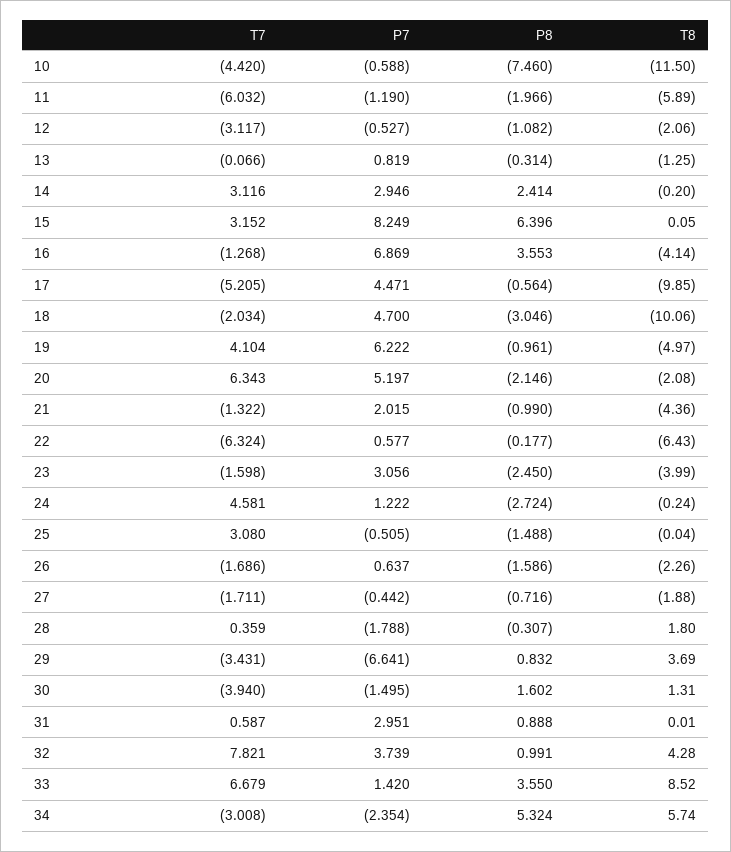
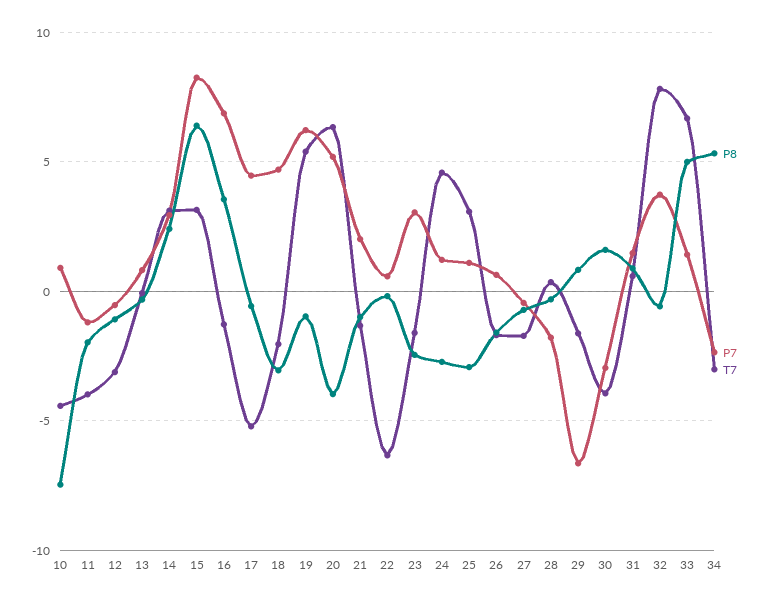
P7, 10: -0.588 -> 1
T8, 10: -11.5 -> none
T7, 11: -6.032 -> -4
T8, 11: -5.89 -> none
T8, 12: -2.06 -> none
T8, 13: -1.25 -> none
T8, 14: -0.2 -> none
T8, 15: 0.05 -> none
T8, 16: -4.14 -> none
T8, 17: -9.85 -> none
T8, 18: -10.06 -> none
T7, 19: 4.104 -> 5.5
T8, 19: -4.97 -> none
P8, 20: -2.146 -> -4
T8, 20: -2.08 -> none
T8, 21: -4.36 -> none
T8, 22: -6.43 -> none
T8, 23: -3.99 -> none
T8, 24: -0.24 -> none
P7, 25: -0.505 -> 1
P8, 25: -1.488 -> -3
T8, 25: -0.04 -> none
T8, 26: -2.26 -> none
T8, 27: -1.88 -> none
T8, 28: 1.8 -> none
T7, 29: -3.431 -> -1.5
T8, 29: 3.69 -> none
P7, 30: -1.495 -> -3
T8, 30: 1.31 -> none
P7, 31: 2.951 -> 1.5
T8, 31: 0.01 -> none
P8, 32: 0.991 -> -0.5
T8, 32: 4.28 -> none
P8, 33: 3.55 -> 5
T8, 33: 8.52 -> none
T8, 34: 5.74 -> none

